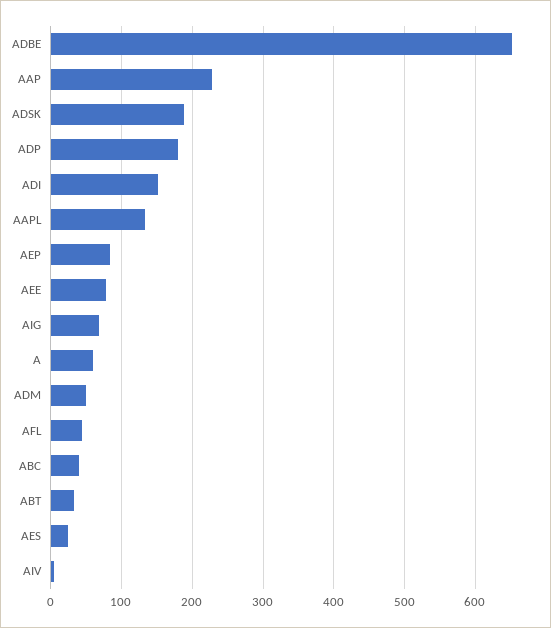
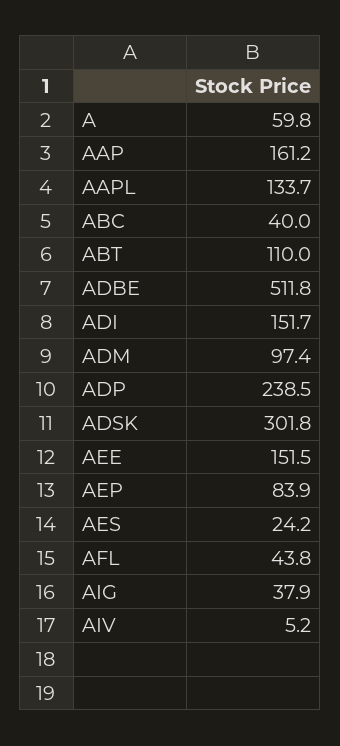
ADBE: 650 -> 511.8
AAP: 230 -> 161.2
ADSK: 190 -> 301.8
ADP: 180 -> 238.5
AEE: 80 -> 151.5
AIG: 70 -> 37.9
ADM: 50 -> 97.4
ABT: 30 -> 110

